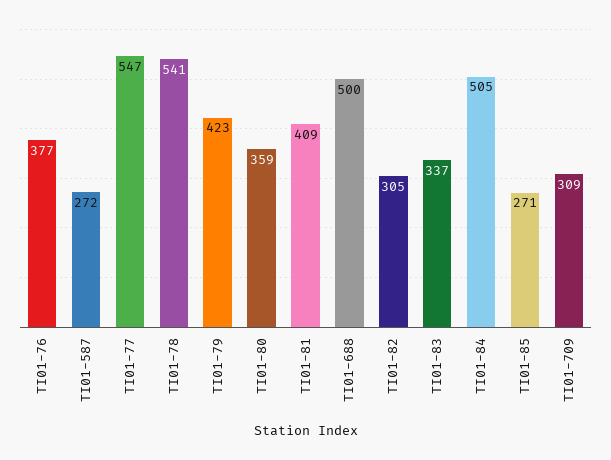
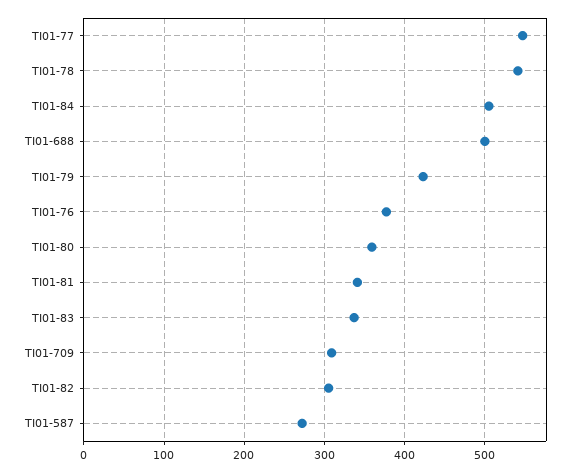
TI01-81: 409 -> 340
TI01-85: 271 -> none

